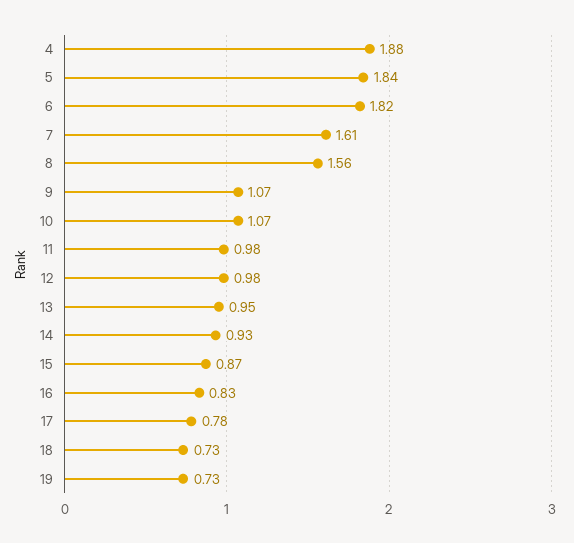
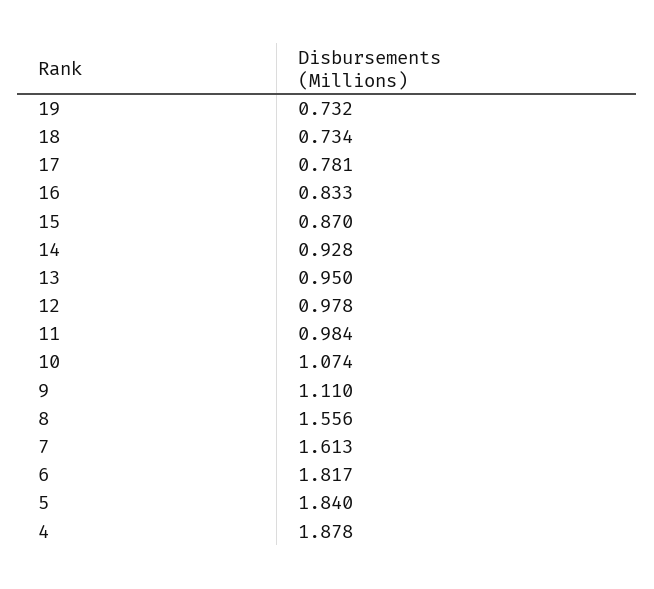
9: 1.07 -> 1.11

